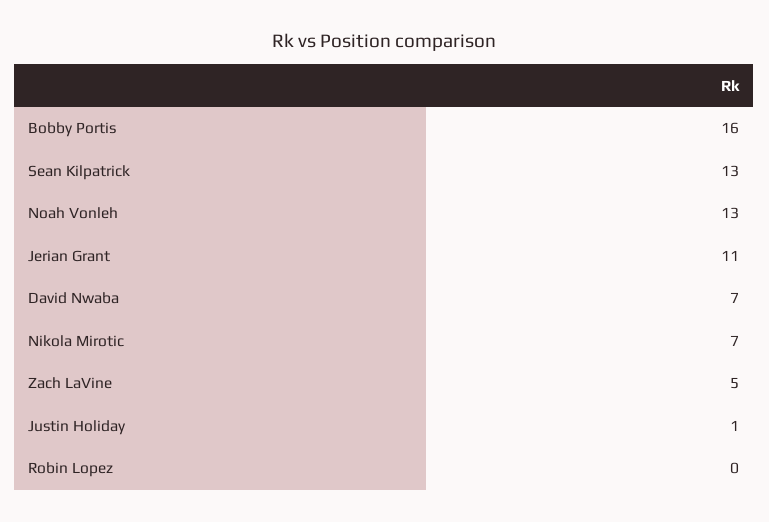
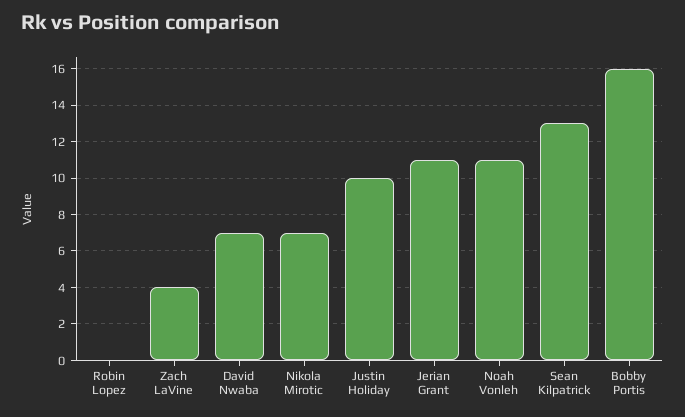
Noah Vonleh: 13 -> 11
Zach LaVine: 5 -> 4
Justin Holiday: 1 -> 10

